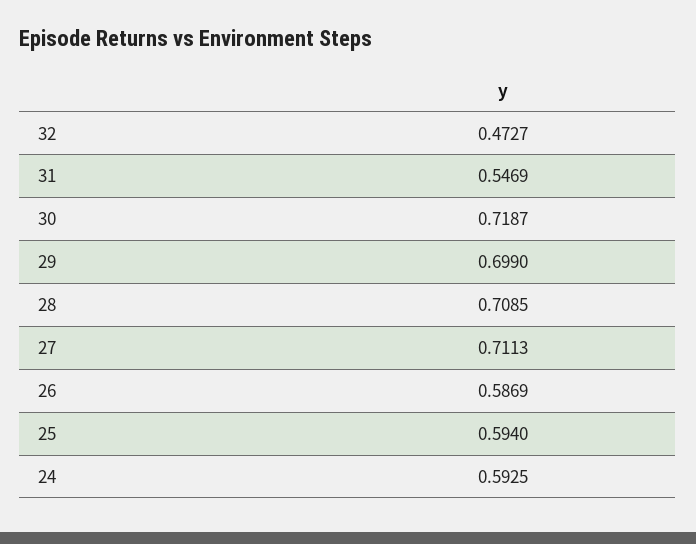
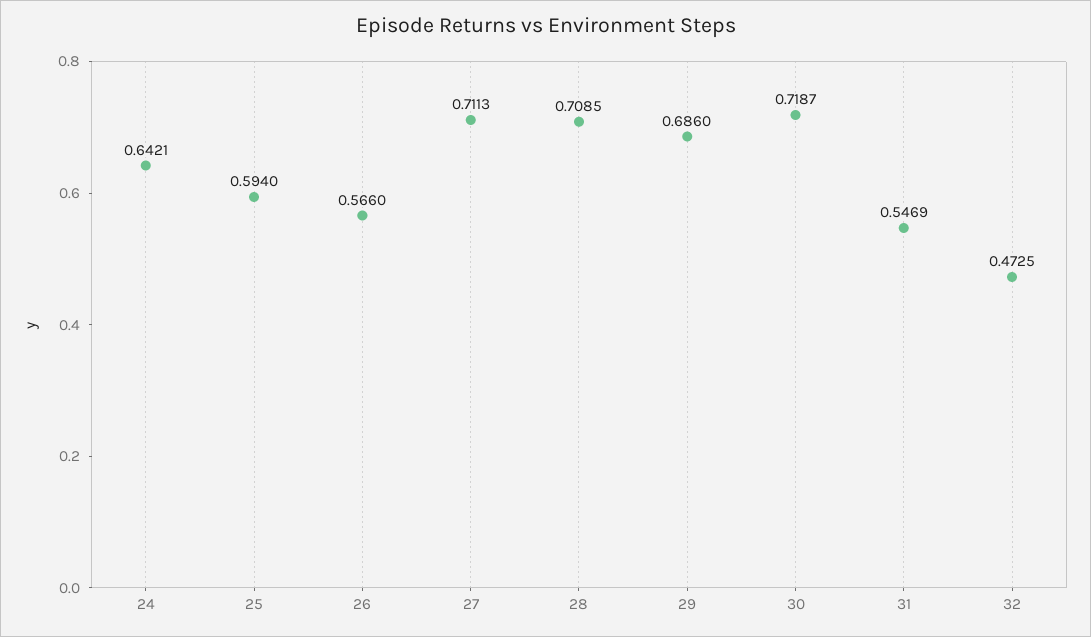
32: 0.4727 -> 0.4725
29: 0.699 -> 0.686
26: 0.5869 -> 0.566
24: 0.5925 -> 0.6421

